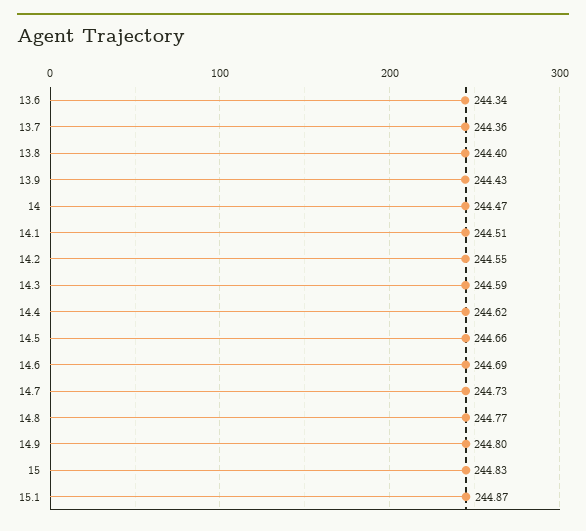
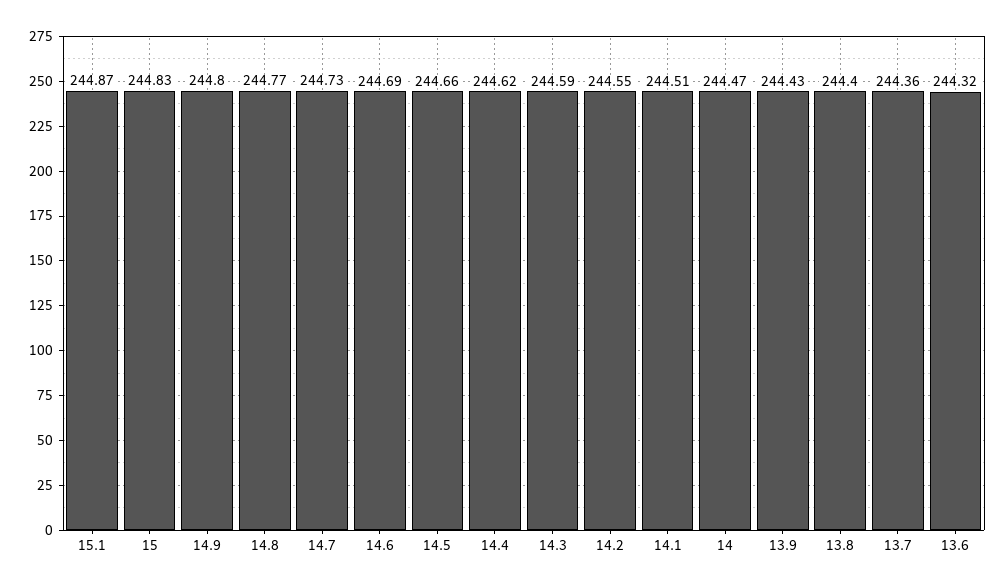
13.6: 244.34 -> 244.32

